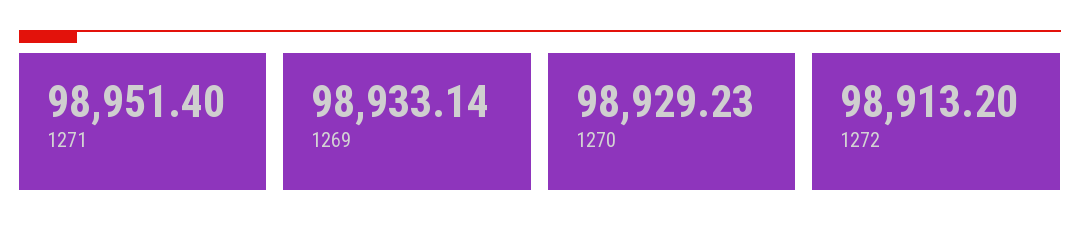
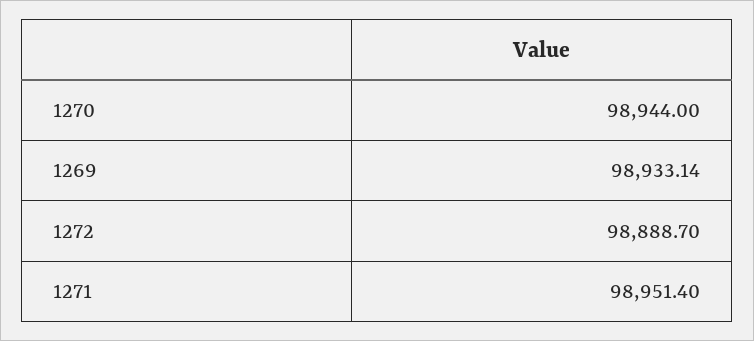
1270: 98929.23 -> 98944
1272: 98913.2 -> 98888.7

